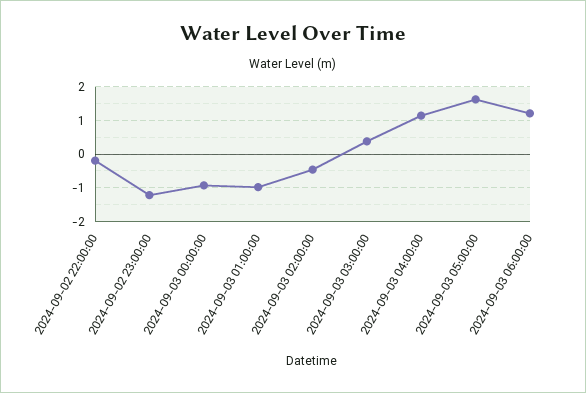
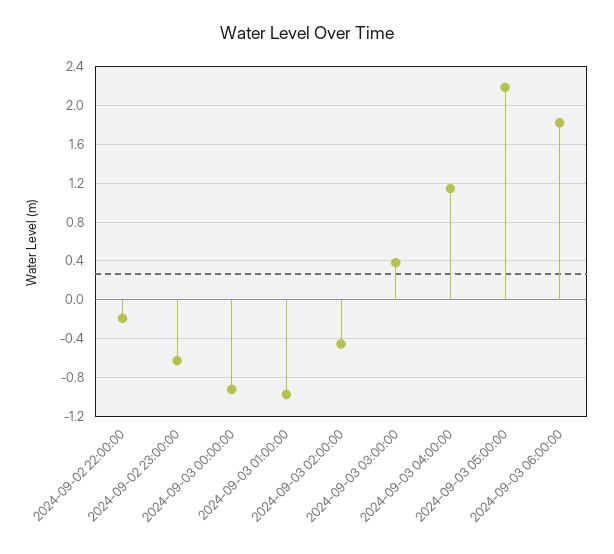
2024-09-02 23:00:00: -1.2 -> -0.6
2024-09-03 05:00:00: 1.6 -> 2.2
2024-09-03 06:00:00: 1.2 -> 1.8

